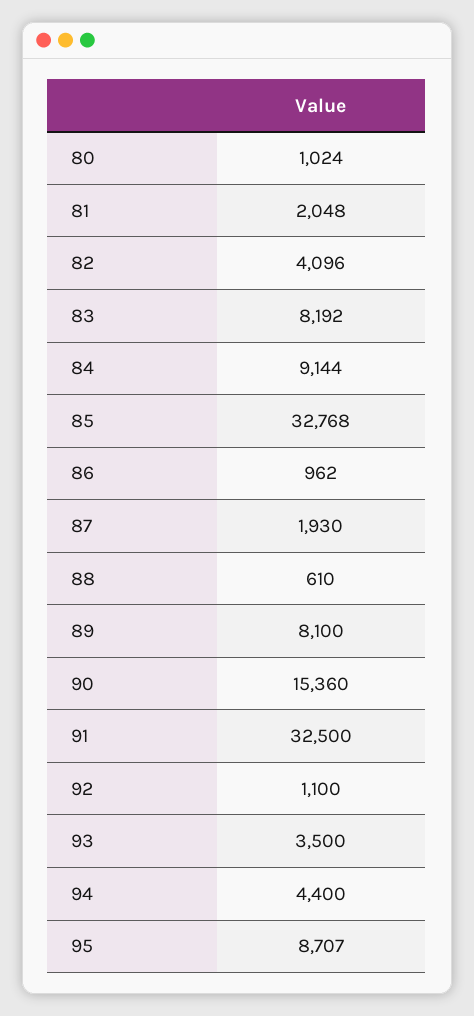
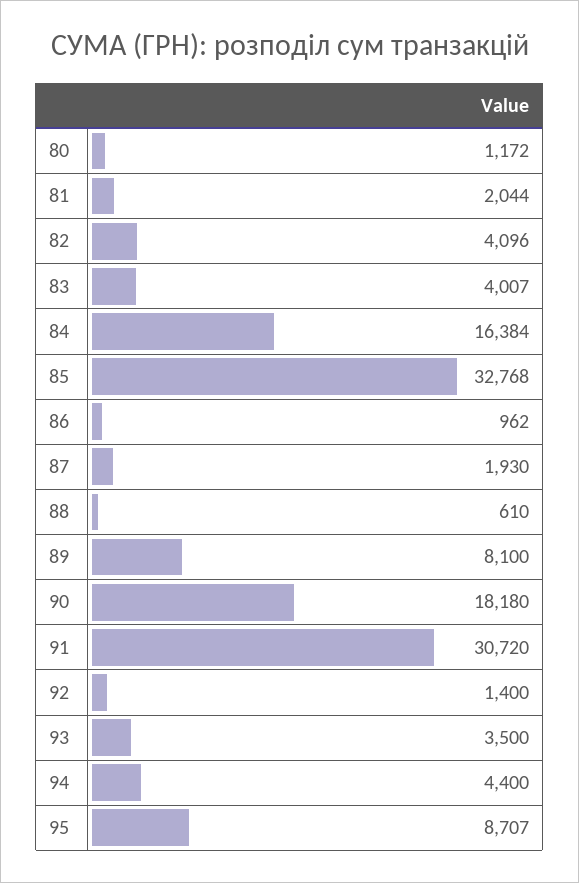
80: 1024 -> 1172
81: 2048 -> 2044
83: 8192 -> 4007
84: 9144 -> 16384
90: 15360 -> 18180
91: 32500 -> 30720
92: 1100 -> 1400

